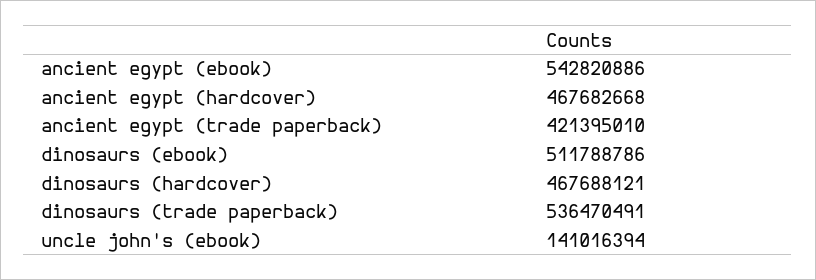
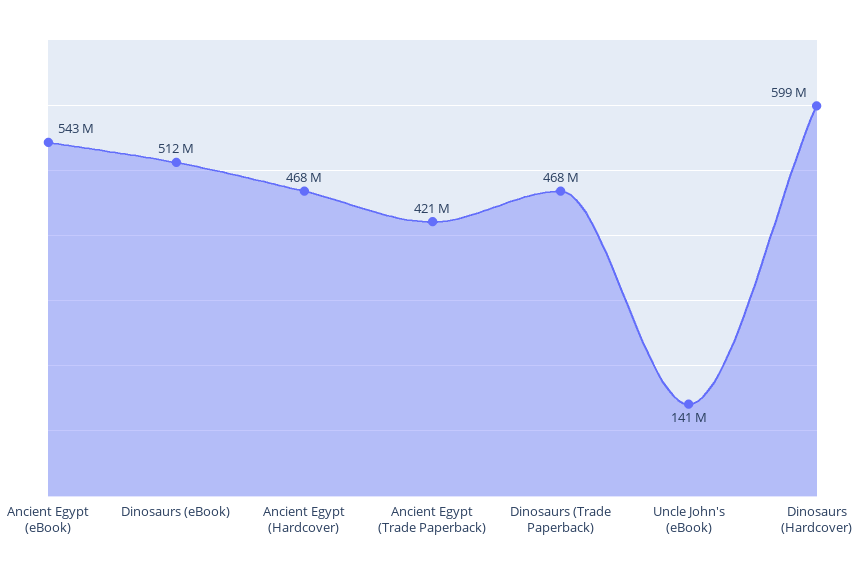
dinosaurs (hardcover): 467688121 -> 599000000
dinosaurs (trade paperback): 536470491 -> 468000000

